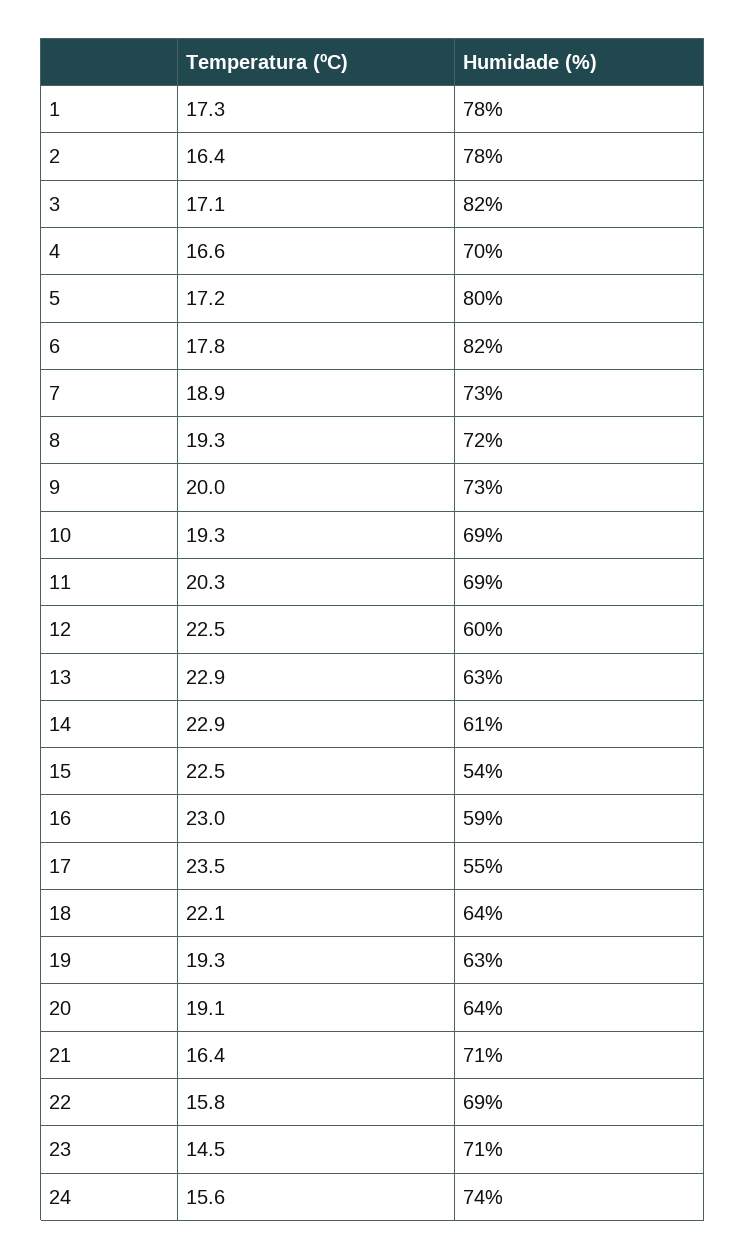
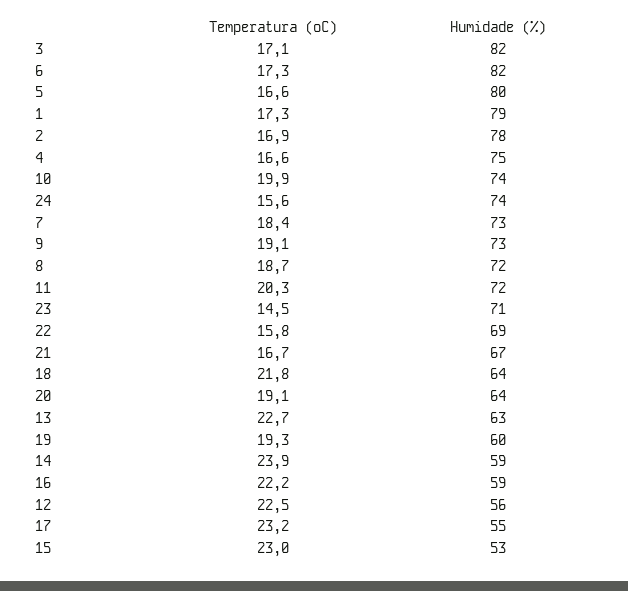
Humidade (%), 1: 78 -> 79
Temperatura (ºC), 2: 16.4 -> 16.9
Humidade (%), 4: 70 -> 75
Temperatura (ºC), 5: 17.2 -> 16.6
Temperatura (ºC), 6: 17.8 -> 17.3
Temperatura (ºC), 7: 18.9 -> 18.4
Temperatura (ºC), 8: 19.3 -> 18.7
Temperatura (ºC), 9: 20 -> 19.1
Temperatura (ºC), 10: 19.3 -> 19.9
Humidade (%), 10: 69 -> 74
Humidade (%), 11: 69 -> 72
Humidade (%), 12: 60 -> 56
Temperatura (ºC), 13: 22.9 -> 22.7
Temperatura (ºC), 14: 22.9 -> 23.9
Humidade (%), 14: 61 -> 59
Temperatura (ºC), 15: 22.5 -> 23
Humidade (%), 15: 54 -> 53
Temperatura (ºC), 16: 23 -> 22.2
Temperatura (ºC), 17: 23.5 -> 23.2
Temperatura (ºC), 18: 22.1 -> 21.8
Humidade (%), 19: 63 -> 60
Temperatura (ºC), 21: 16.4 -> 16.7
Humidade (%), 21: 71 -> 67

